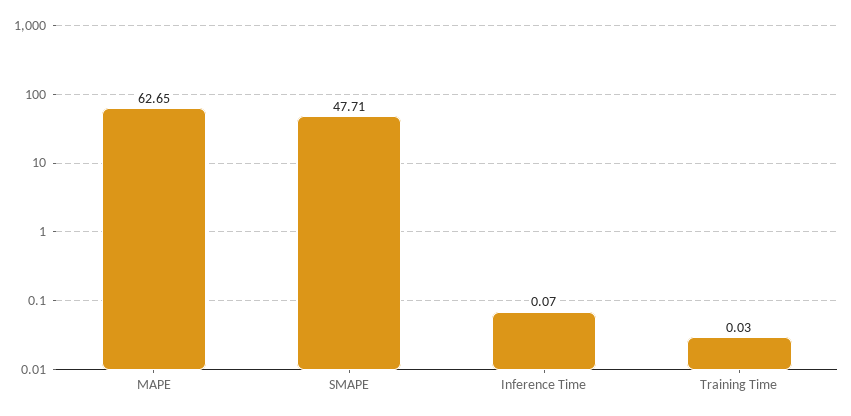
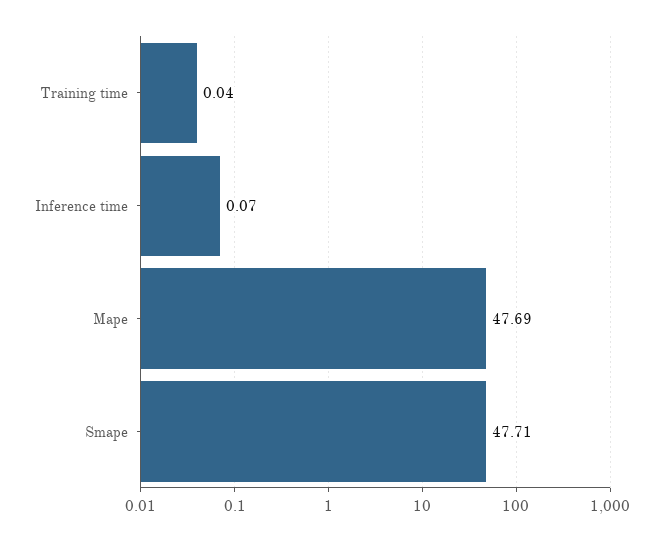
MAPE: 62.65 -> 47.69
Training Time: 0.03 -> 0.04

